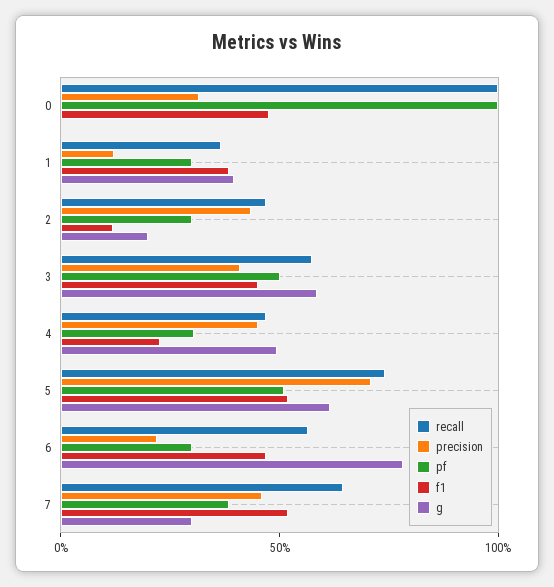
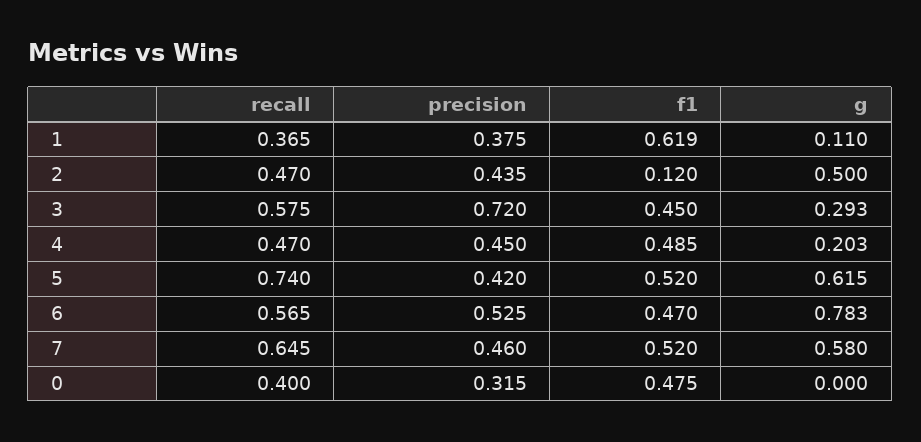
recall, 0: 1 -> 0.4
pf, 0: 1 -> none
precision, 1: 0.1 -> 0.375
pf, 1: 0.3 -> none
f1, 1: 0.4 -> 0.619
g, 1: 0.4 -> 0.11
pf, 2: 0.3 -> none
g, 2: 0.2 -> 0.5
precision, 3: 0.4 -> 0.72
pf, 3: 0.5 -> none
g, 3: 0.6 -> 0.293
pf, 4: 0.3 -> none
f1, 4: 0.2 -> 0.485
g, 4: 0.5 -> 0.203
precision, 5: 0.7 -> 0.42
pf, 5: 0.5 -> none
precision, 6: 0.2 -> 0.525
pf, 6: 0.3 -> none
pf, 7: 0.4 -> none
g, 7: 0.3 -> 0.58

